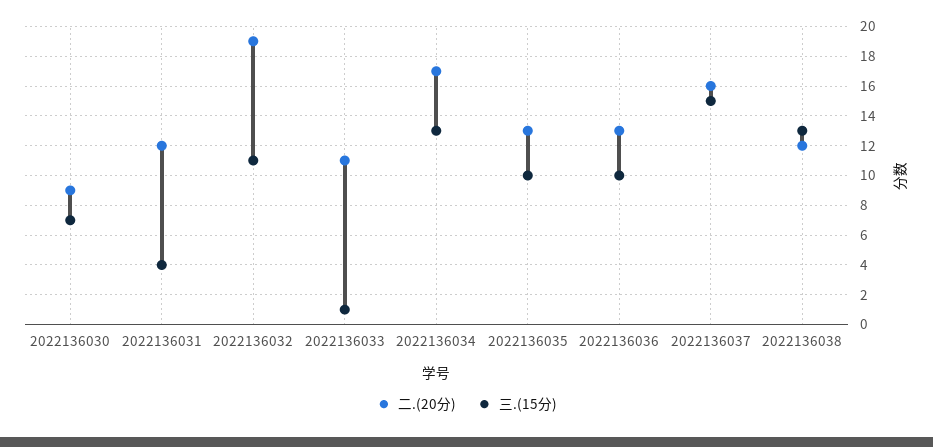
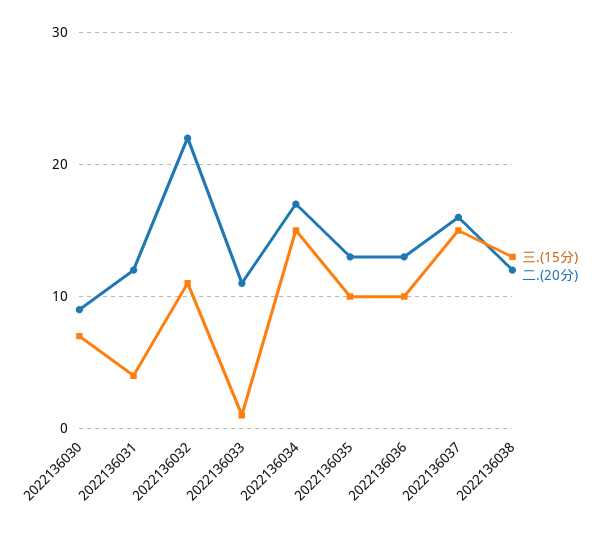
二.(20分), 2022136032: 19 -> 22
三.(15分), 2022136034: 13 -> 15

